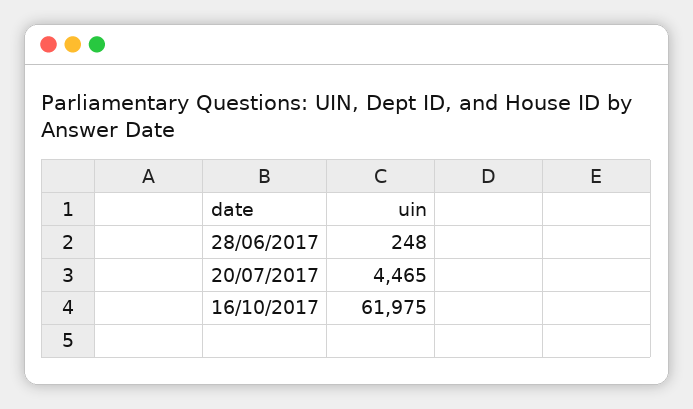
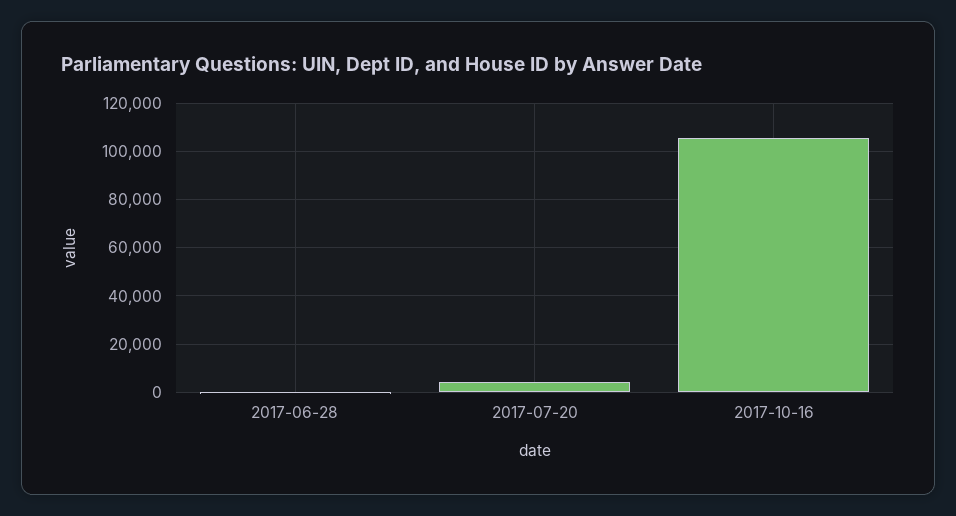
16/10/2017: 61975 -> 105000

